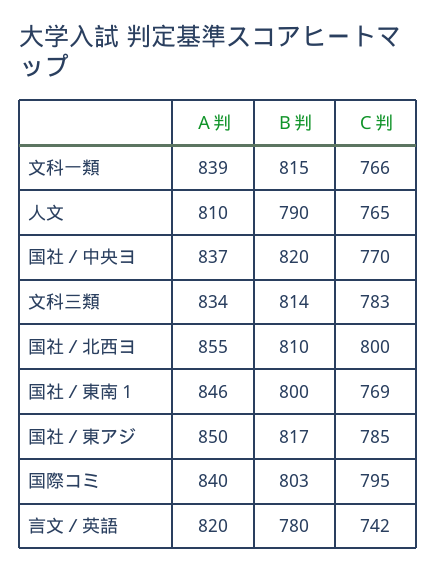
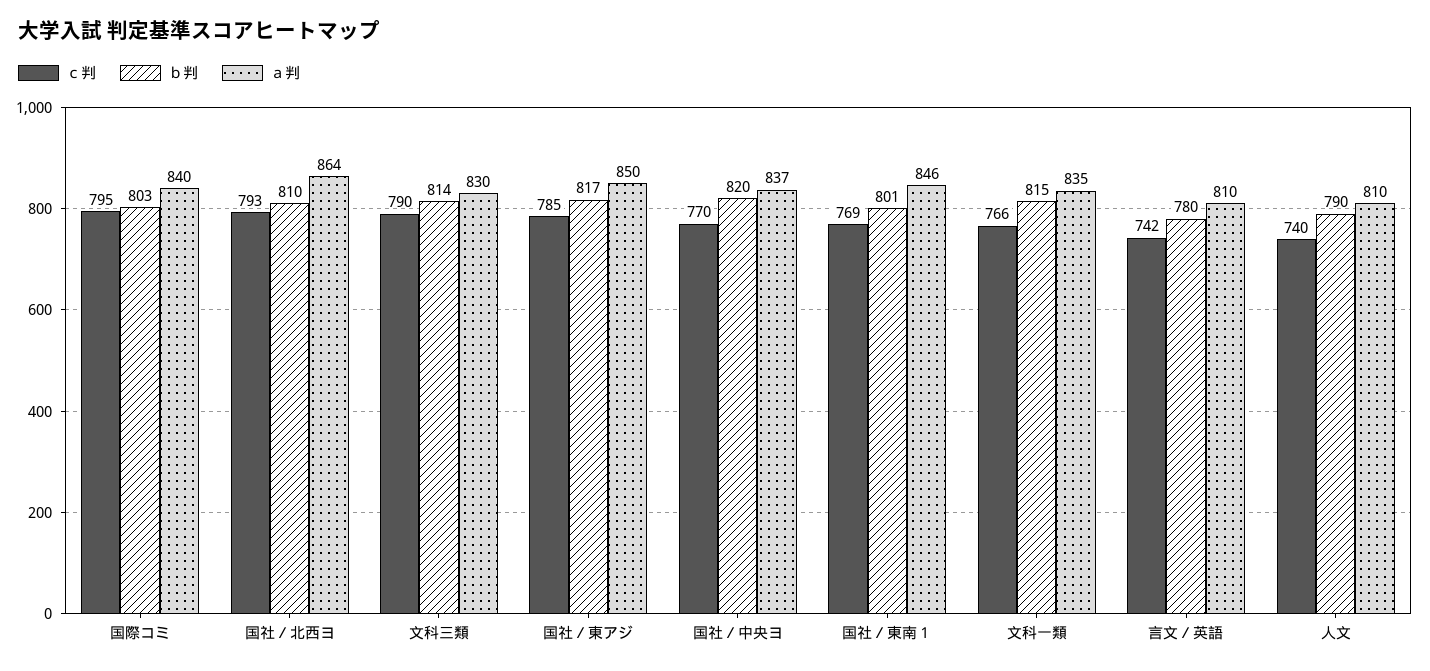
Ａ判, 文科一類: 839 -> 835
Ｃ判, 人文: 765 -> 740
Ａ判, 文科三類: 834 -> 830
Ｃ判, 文科三類: 783 -> 790
Ａ判, 国社／北西ヨ: 855 -> 864
Ｃ判, 国社／北西ヨ: 800 -> 793
Ｂ判, 国社／東南１: 800 -> 801
Ａ判, 言文／英語: 820 -> 810

